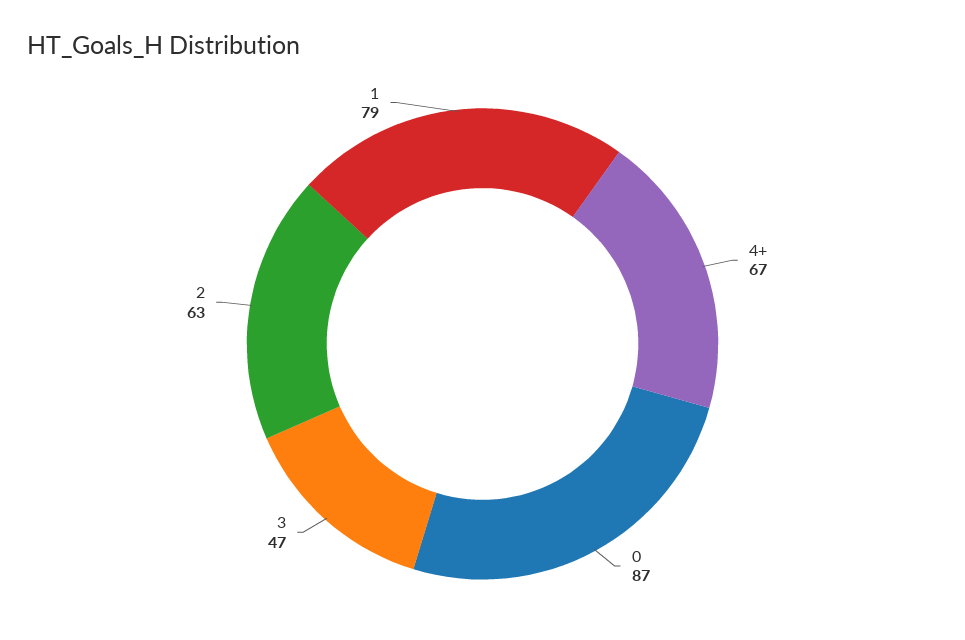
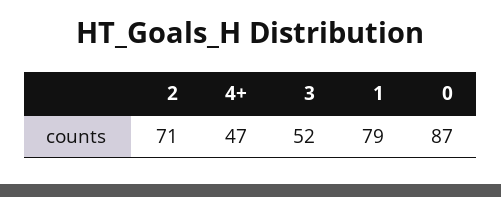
4+: 67 -> 47
3: 47 -> 52
2: 63 -> 71

